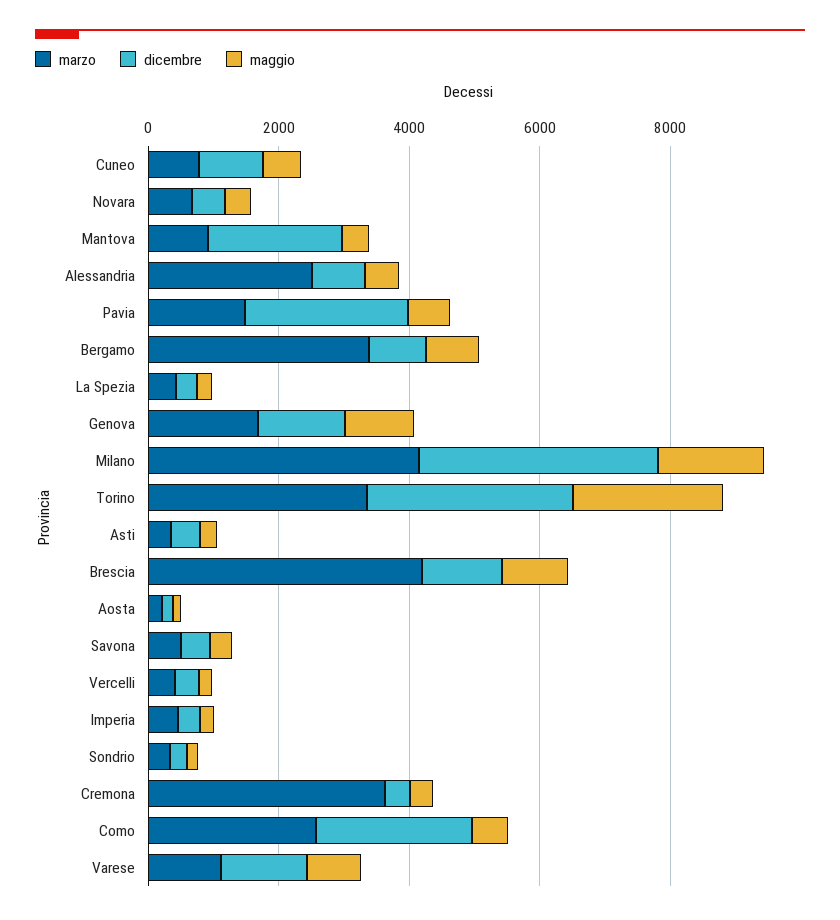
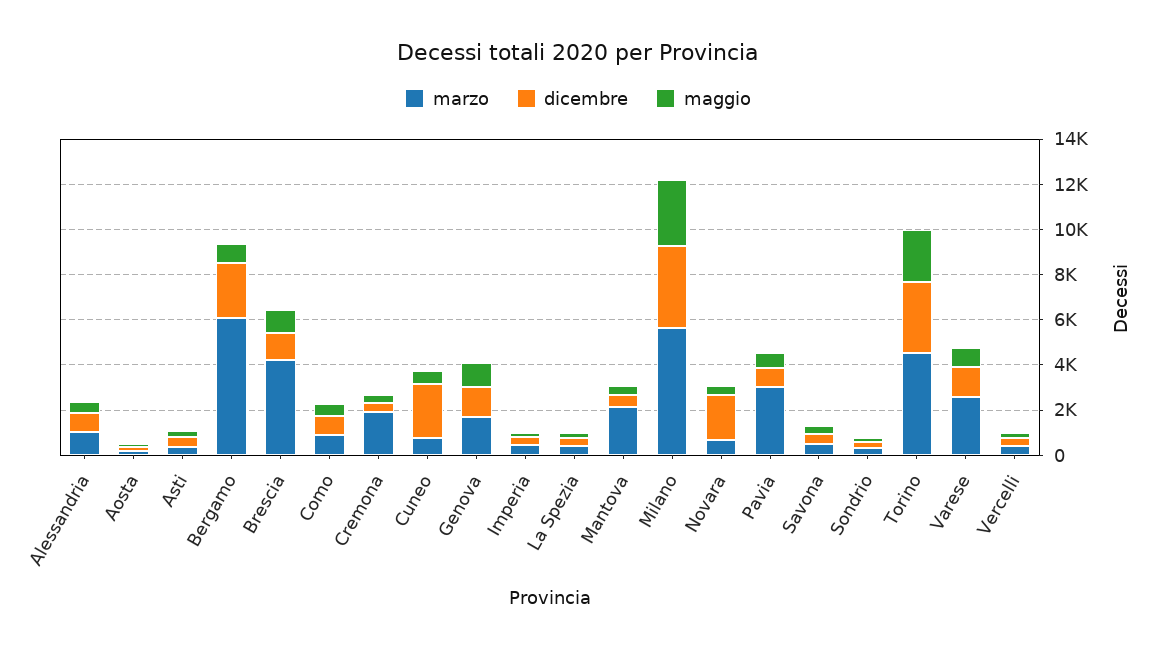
dicembre, Cuneo: 1000 -> 2500
dicembre, Novara: 500 -> 2000
marzo, Mantova: 1000 -> 2000
dicembre, Mantova: 2000 -> 500
marzo, Alessandria: 2500 -> 1000
marzo, Pavia: 1500 -> 3000
dicembre, Pavia: 2500 -> 1000
marzo, Bergamo: 3500 -> 6000
dicembre, Bergamo: 1000 -> 2500
marzo, Milano: 4000 -> 5500
maggio, Milano: 1500 -> 3000
marzo, Torino: 3500 -> 4500
marzo, Cremona: 3500 -> 2000
marzo, Como: 2500 -> 1000
dicembre, Como: 2500 -> 1000
marzo, Varese: 1000 -> 2500

